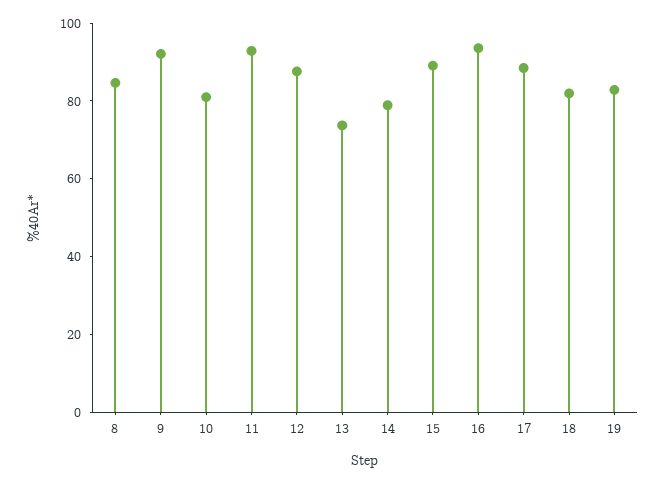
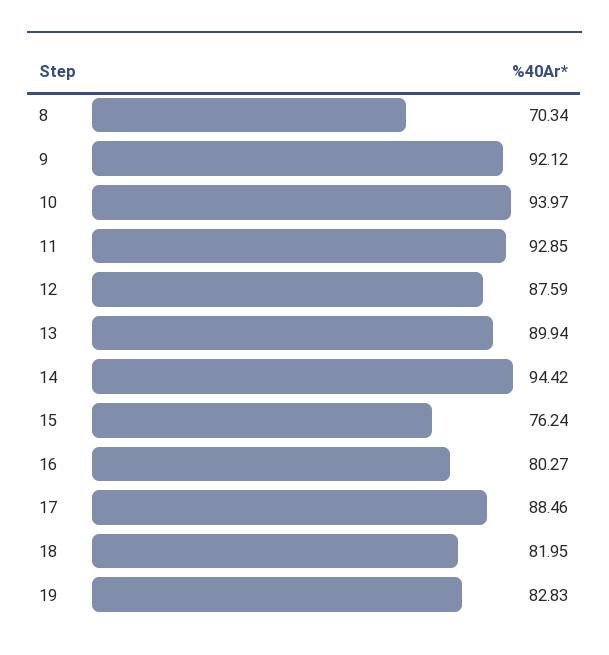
8: 85 -> 70.34
10: 80 -> 93.97
13: 75 -> 89.94
14: 80 -> 94.42
15: 90 -> 76.24
16: 95 -> 80.27

